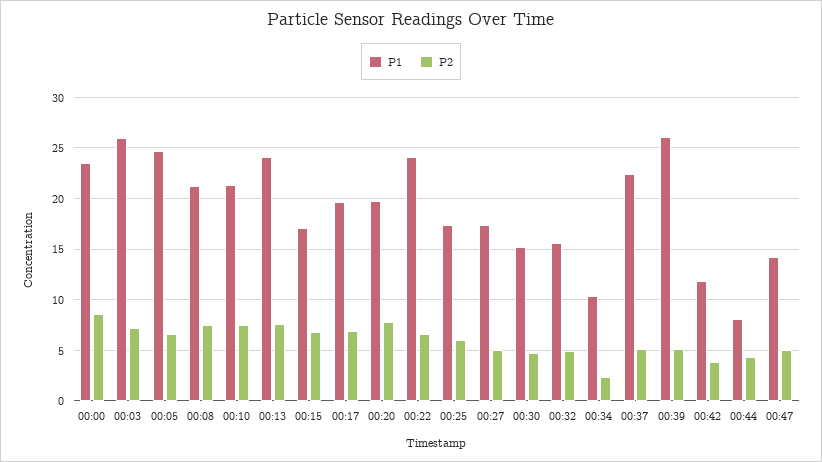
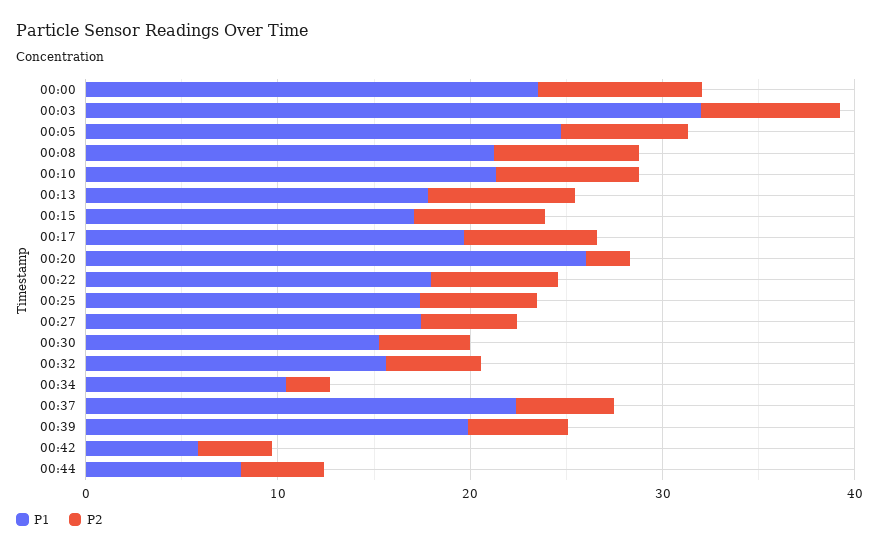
P1, 00:03: 26 -> 32
P1, 00:13: 24 -> 18
P1, 00:20: 20 -> 26
P2, 00:20: 8 -> 2
P1, 00:22: 24 -> 18
P1, 00:39: 26 -> 20
P1, 00:42: 12 -> 6
P1, 00:47: 14 -> none
P2, 00:47: 5 -> none

